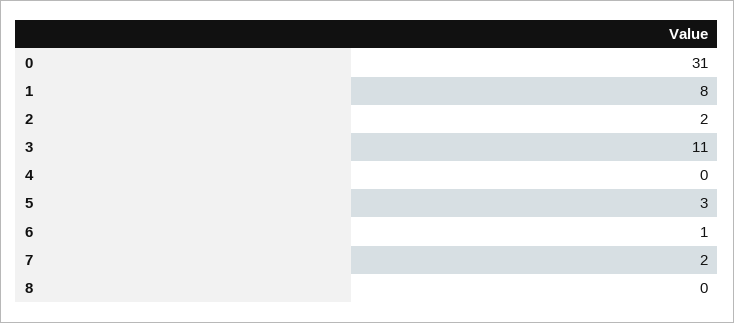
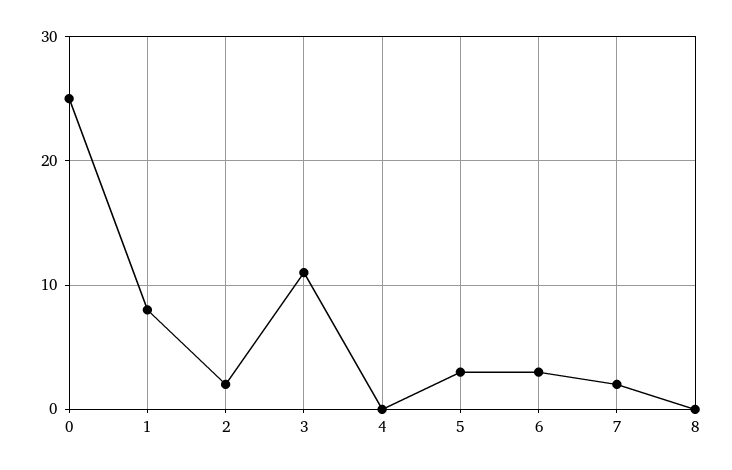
0: 31 -> 25
6: 1 -> 3

